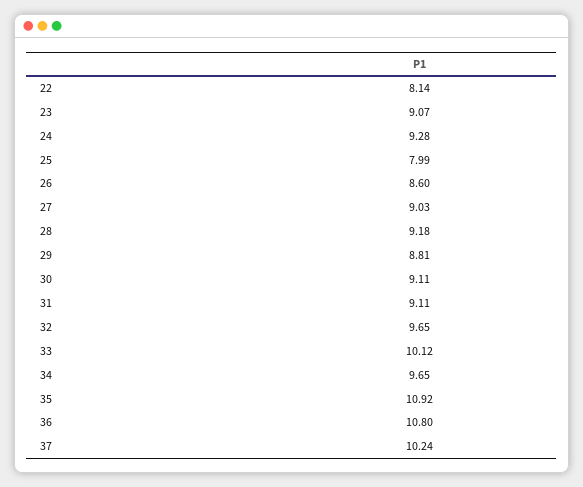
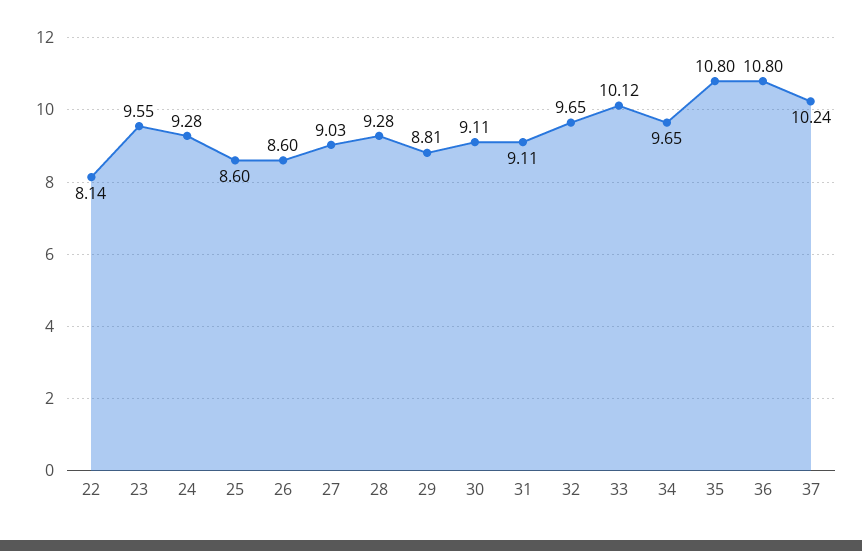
23: 9.07 -> 9.55
25: 7.99 -> 8.6
28: 9.18 -> 9.28
35: 10.92 -> 10.8

